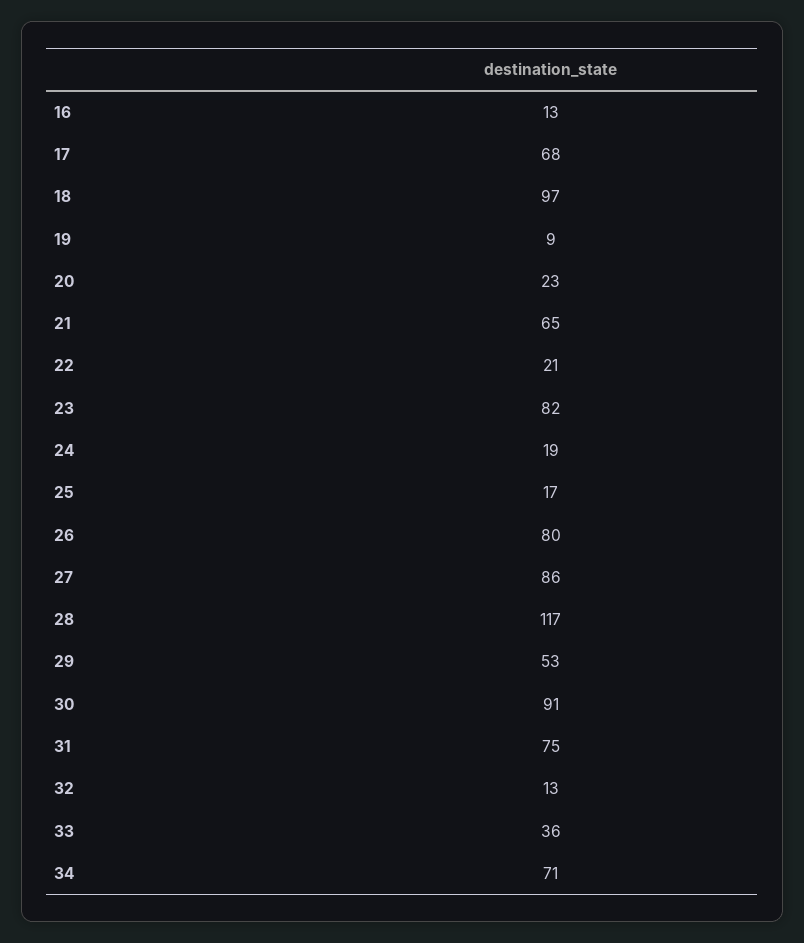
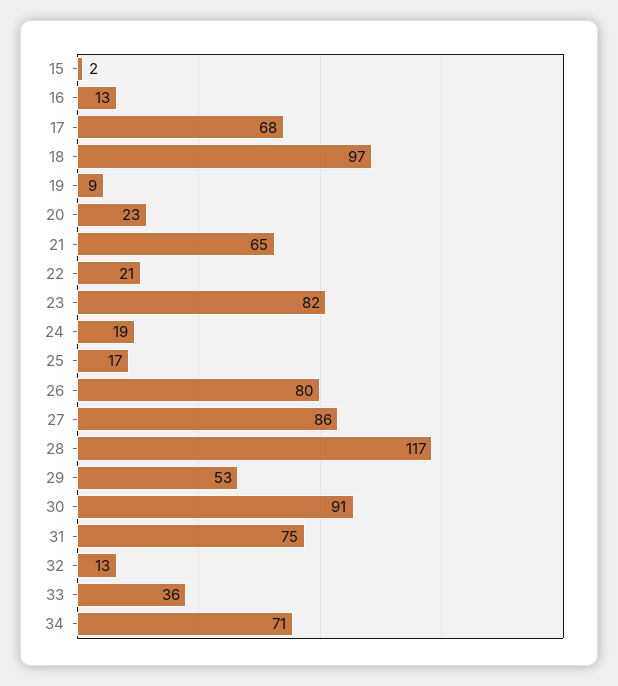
15: none -> 2

